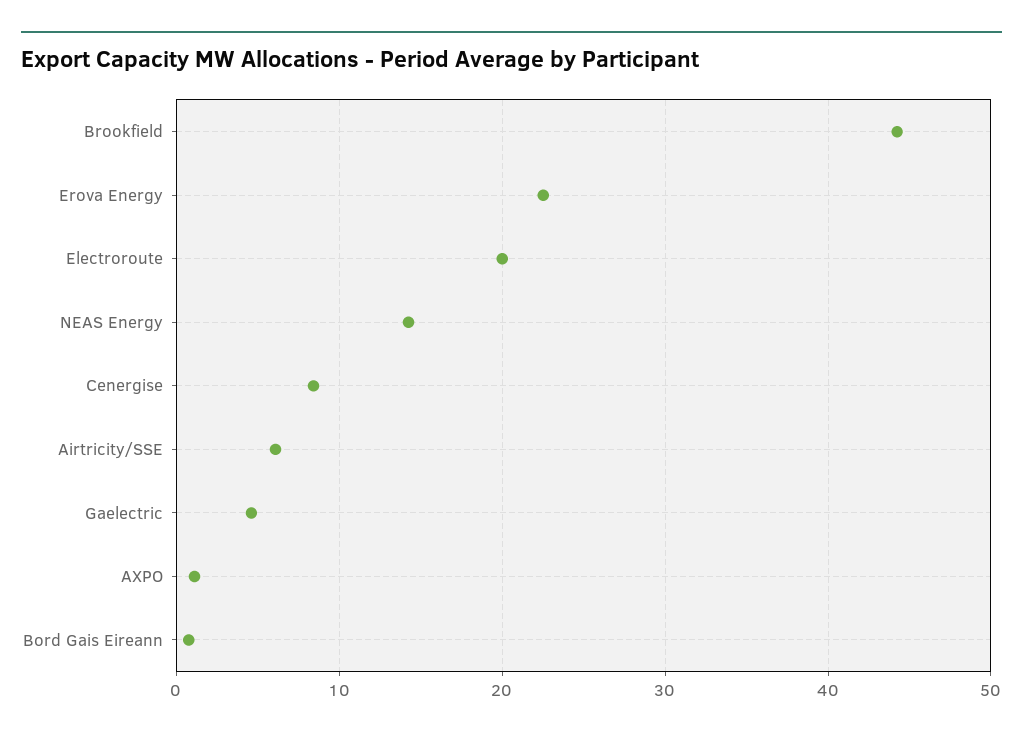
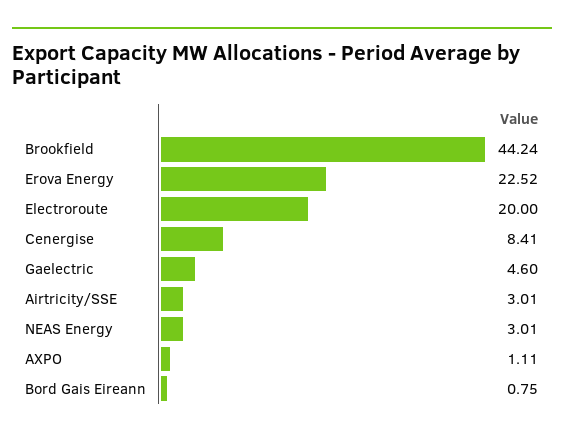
NEAS Energy: 14 -> 3.01
Airtricity/SSE: 6 -> 3.01

